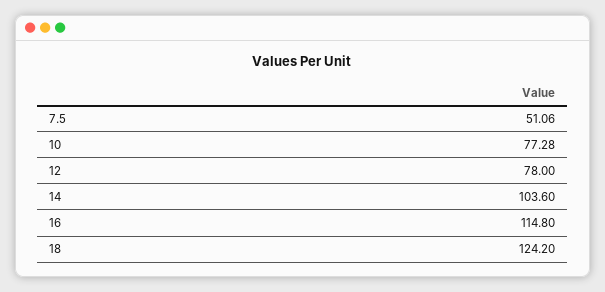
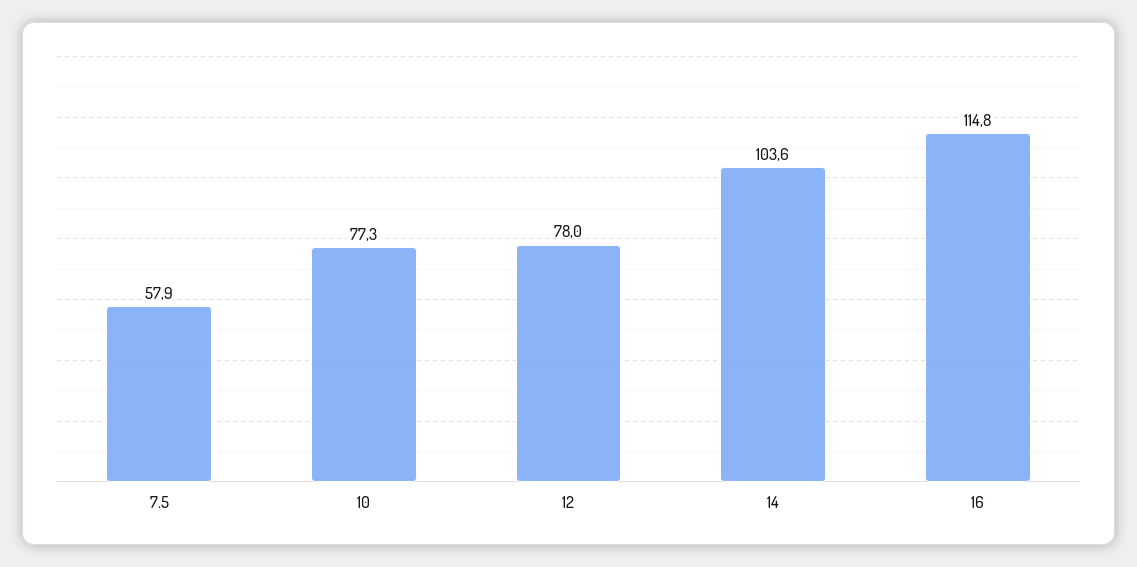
7.5: 51.06 -> 57.9
18: 124.2 -> none

